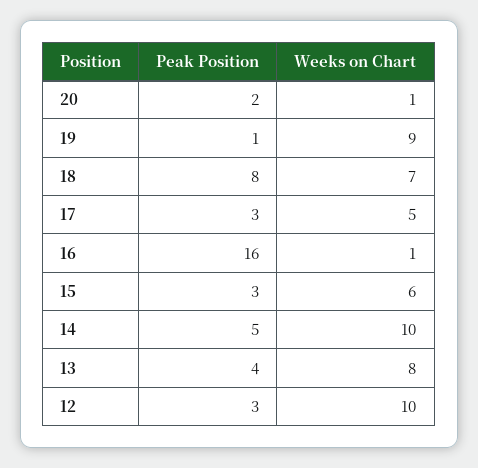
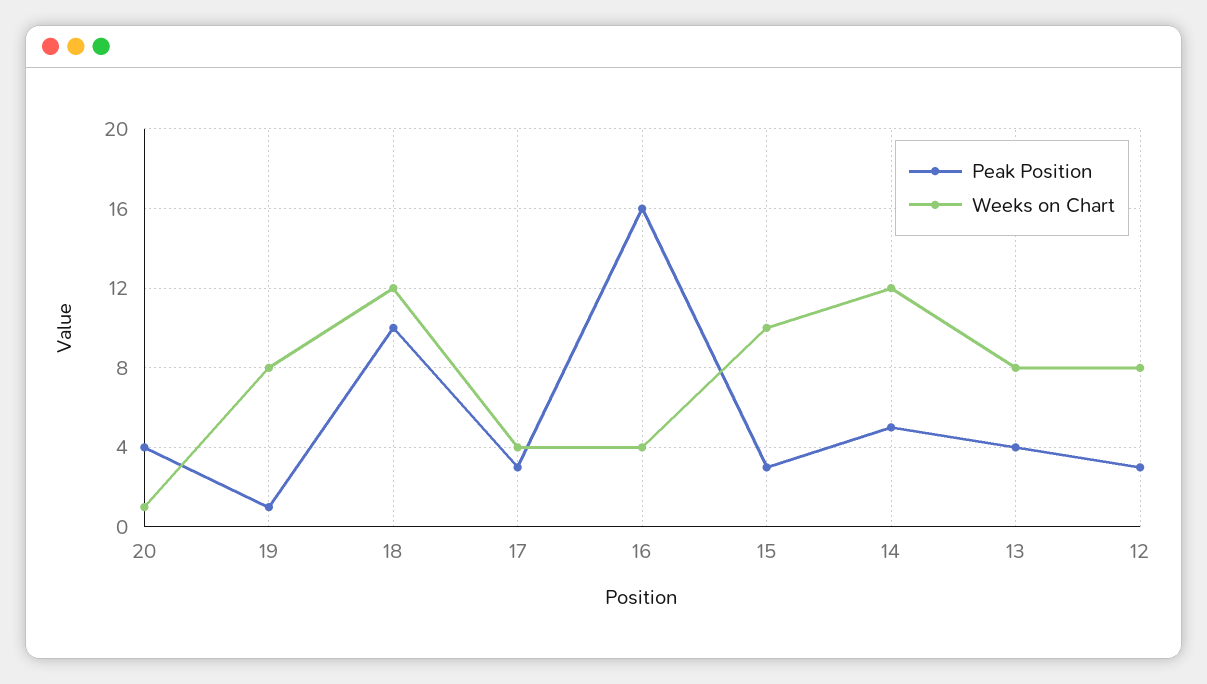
Peak Position, 20: 2 -> 4
Weeks on Chart, 19: 9 -> 8
Peak Position, 18: 8 -> 10
Weeks on Chart, 18: 7 -> 12
Weeks on Chart, 17: 5 -> 4
Weeks on Chart, 16: 1 -> 4
Weeks on Chart, 15: 6 -> 10
Weeks on Chart, 14: 10 -> 12
Weeks on Chart, 12: 10 -> 8

